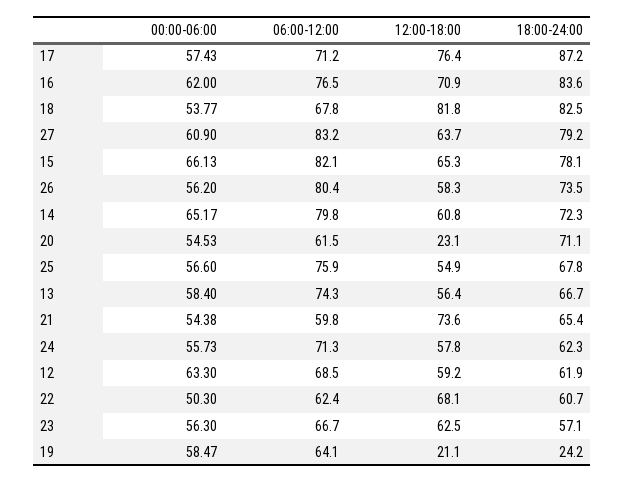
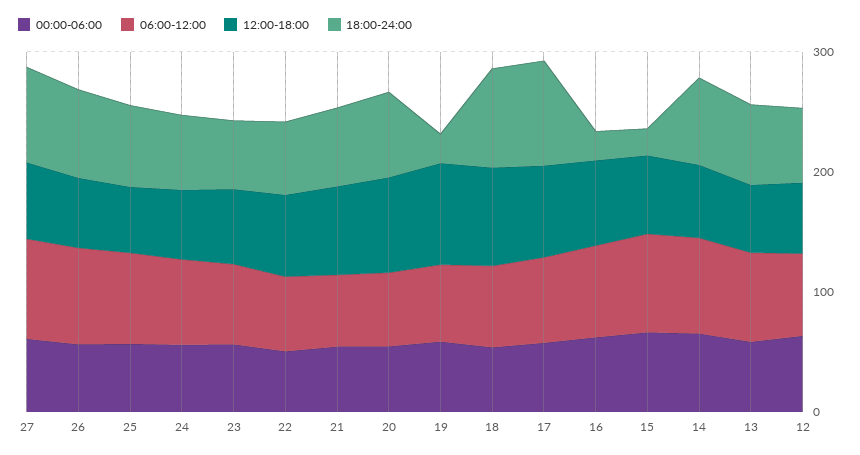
18:00-24:00, 16: 83.6 -> 20
18:00-24:00, 15: 78.1 -> 20
12:00-18:00, 20: 23.1 -> 80
12:00-18:00, 19: 21.1 -> 80

